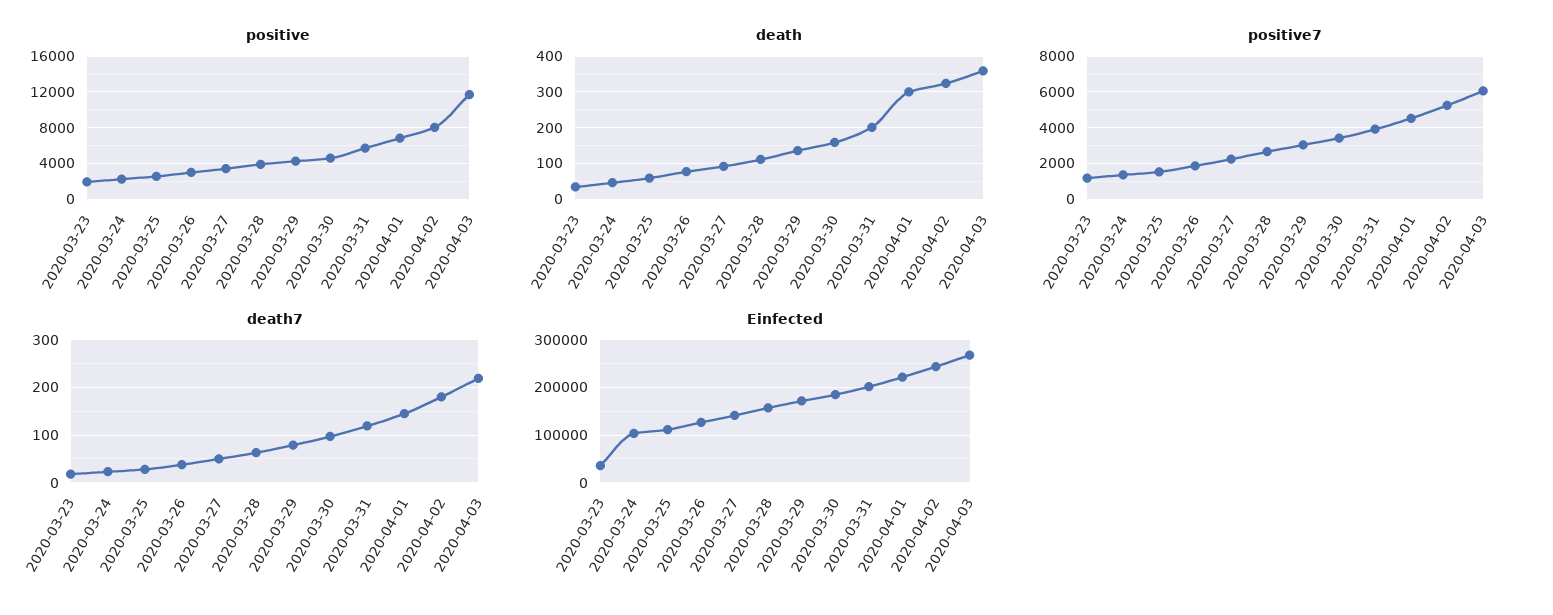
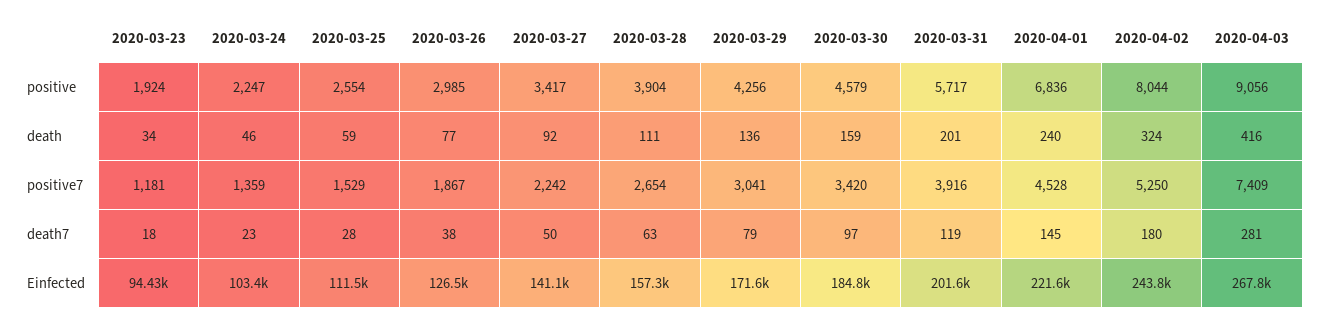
positive, 2020-04-03: 12000 -> 9056
death, 2020-04-01: 300 -> 240
death, 2020-04-03: 360 -> 416
positive7, 2020-04-03: 6000 -> 7409
death7, 2020-04-03: 220 -> 281
Einfected, 2020-03-23: 40000 -> 94430

